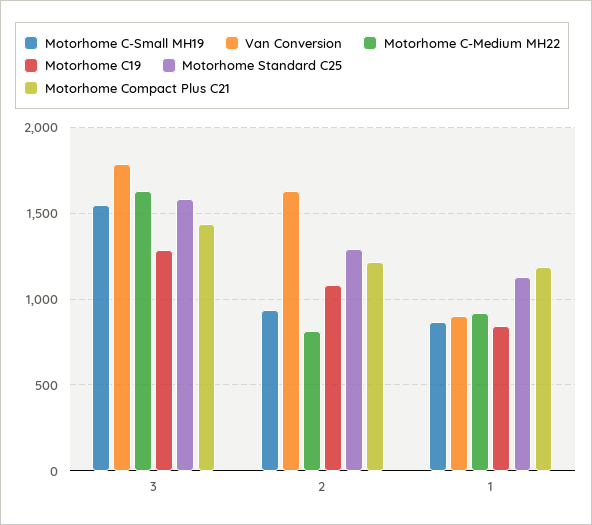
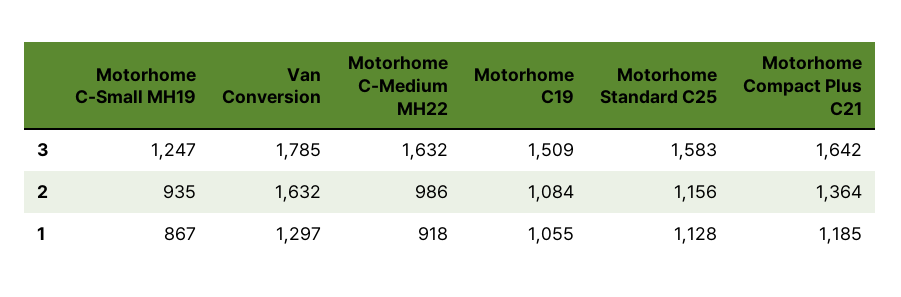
Motorhome C-Small MH19, 3: 1550 -> 1247
Motorhome C19, 3: 1300 -> 1509
Motorhome Compact Plus C21, 3: 1450 -> 1642
Motorhome C-Medium MH22, 2: 800 -> 986
Motorhome Standard C25, 2: 1300 -> 1156
Motorhome Compact Plus C21, 2: 1200 -> 1364
Van Conversion, 1: 900 -> 1297
Motorhome C19, 1: 850 -> 1055

